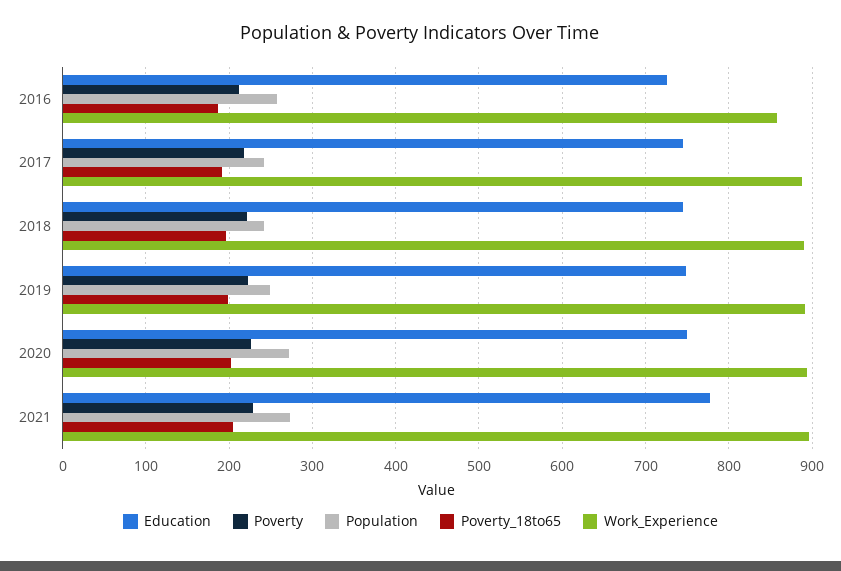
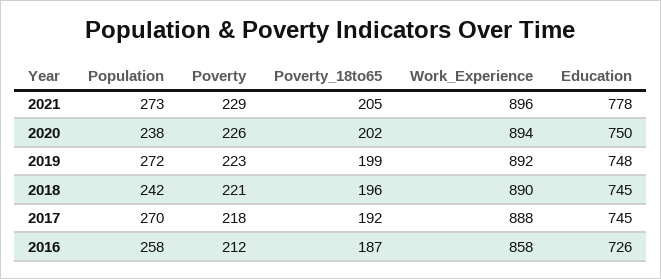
Population, 2017: 240 -> 270
Population, 2019: 250 -> 272
Population, 2020: 270 -> 238

